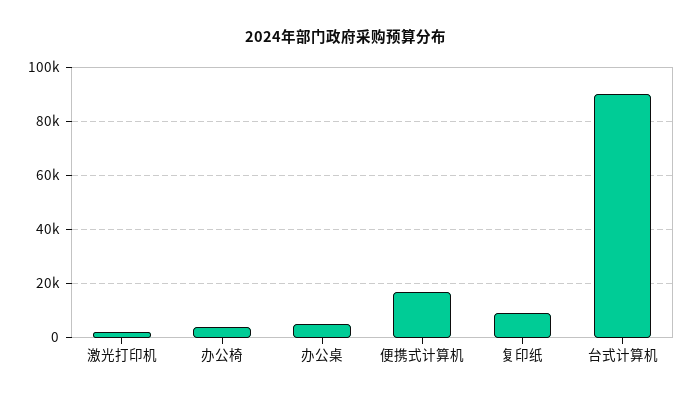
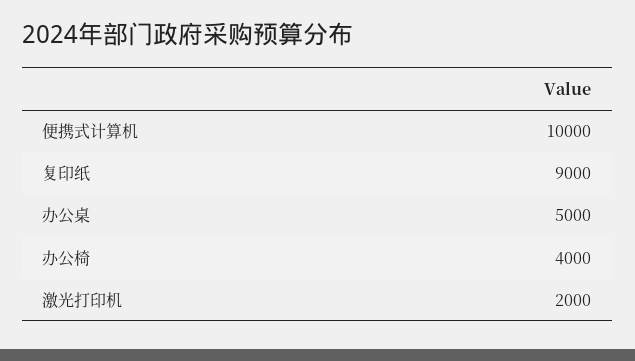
便携式计算机: 17500 -> 10000
台式计算机: 90000 -> none

